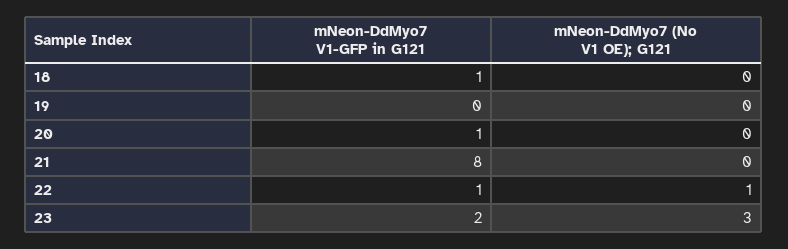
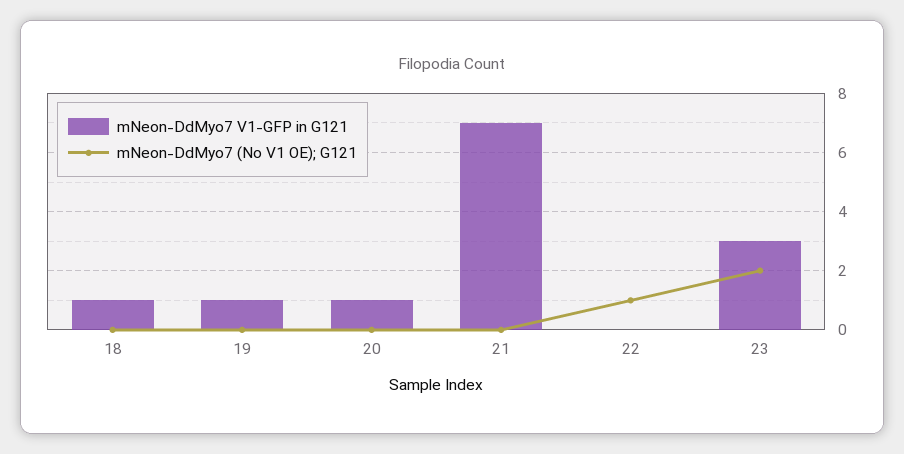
mNeon-DdMyo7 V1-GFP in G121, 19: 0 -> 1
mNeon-DdMyo7 V1-GFP in G121, 21: 8 -> 7
mNeon-DdMyo7 V1-GFP in G121, 22: 1 -> 0
mNeon-DdMyo7 V1-GFP in G121, 23: 2 -> 3
mNeon-DdMyo7 (No V1 OE); G121, 23: 3 -> 2

